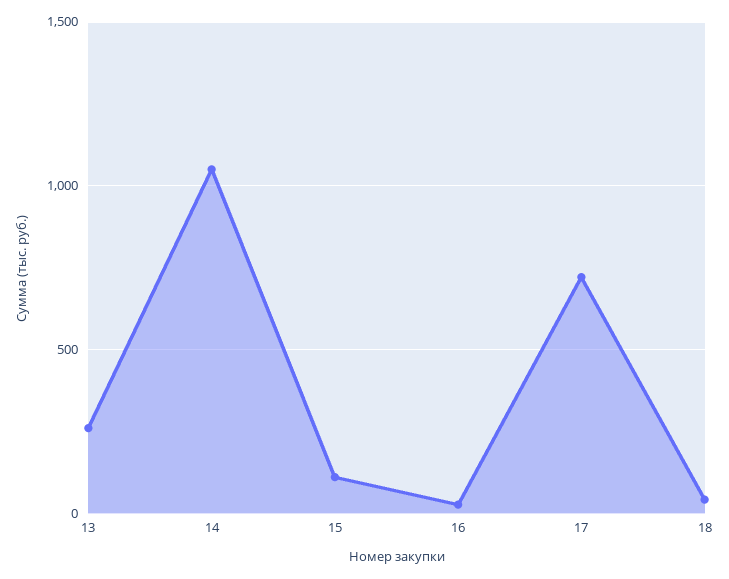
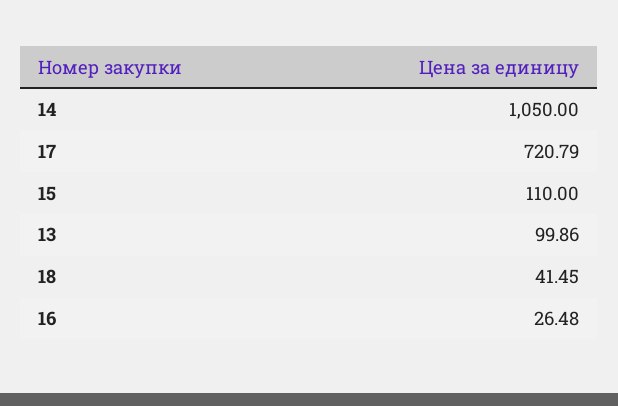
13: 250 -> 99.86

